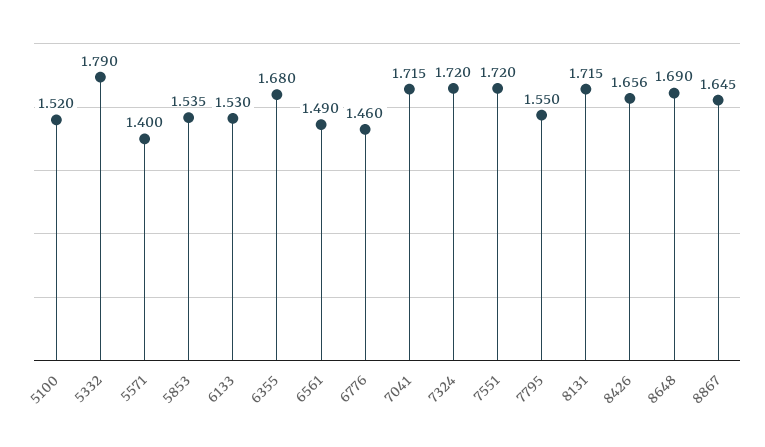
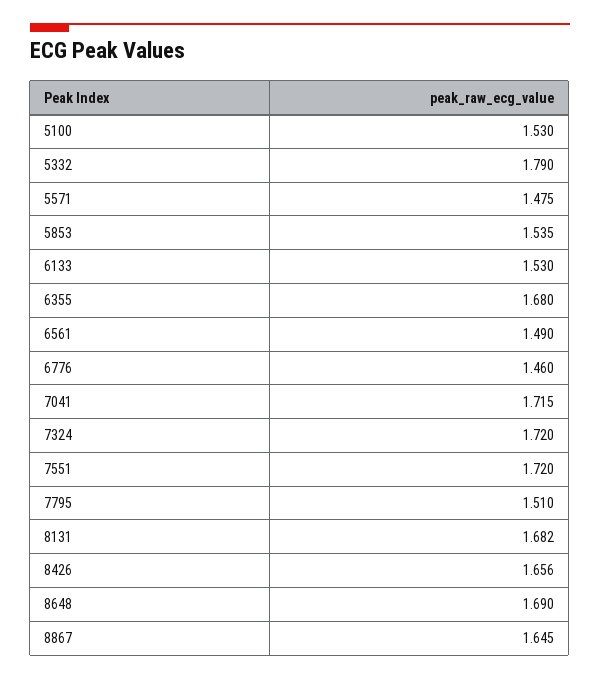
5100: 1.52 -> 1.53
5571: 1.4 -> 1.475
7795: 1.55 -> 1.51
8131: 1.715 -> 1.682

